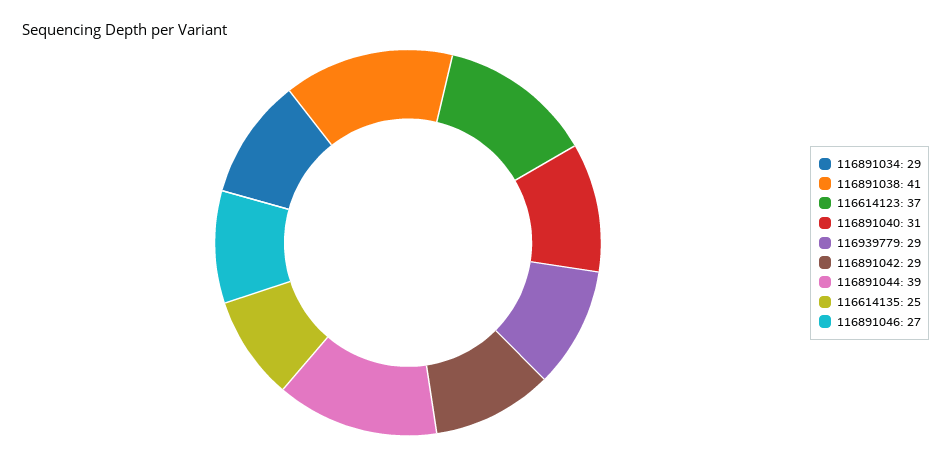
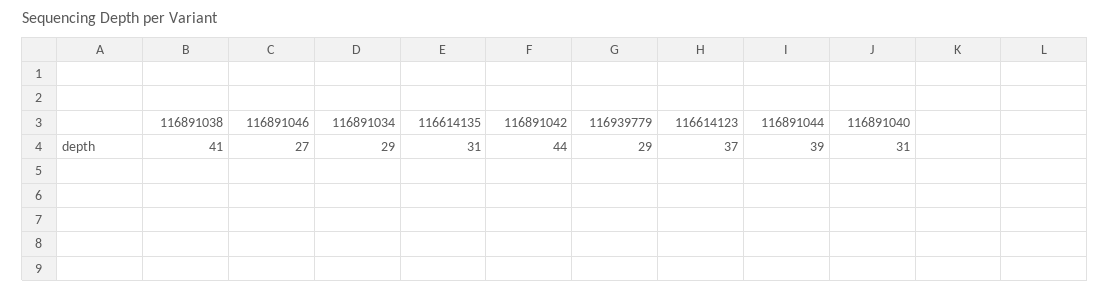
116891042: 29 -> 44
116614135: 25 -> 31

